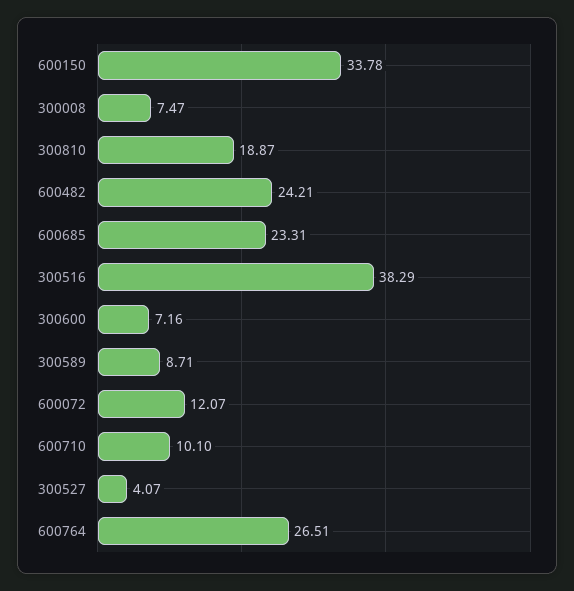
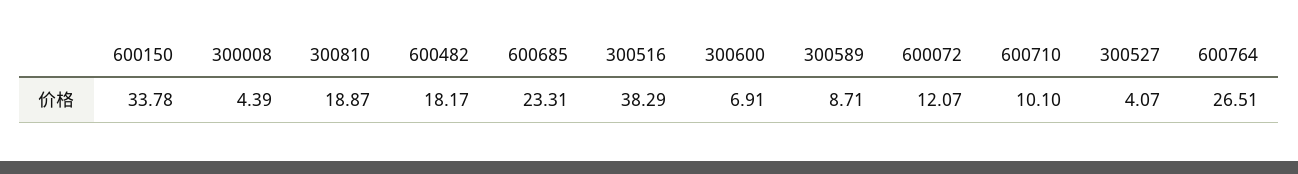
300008: 7.47 -> 4.39
600482: 24.21 -> 18.17
300600: 7.16 -> 6.91

